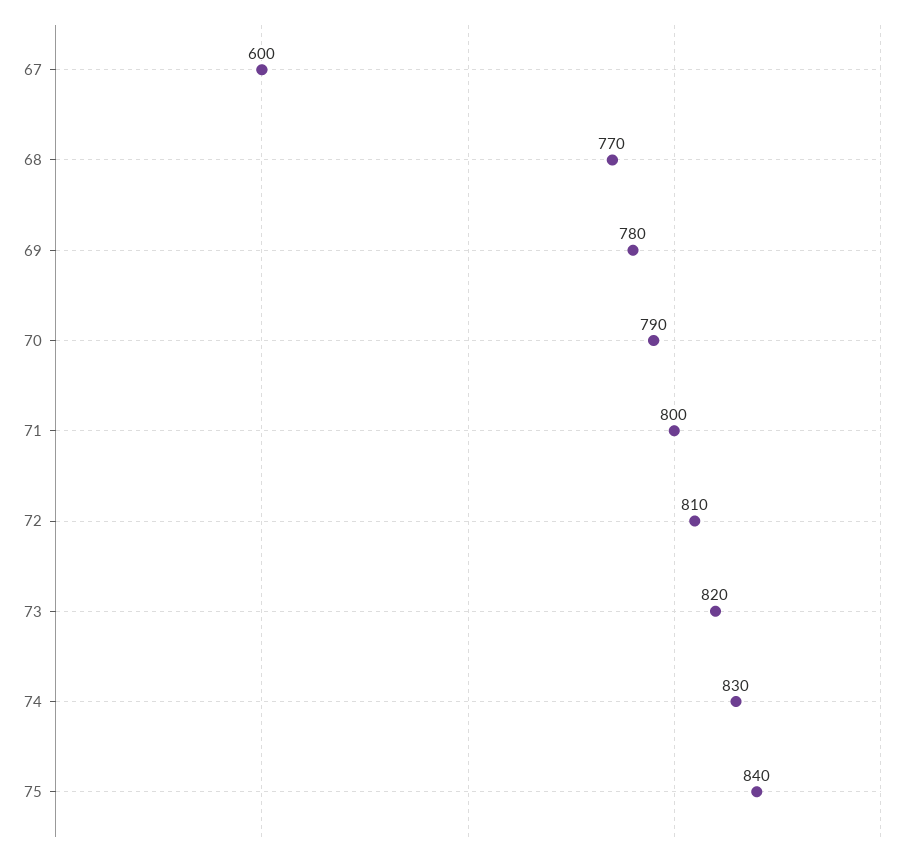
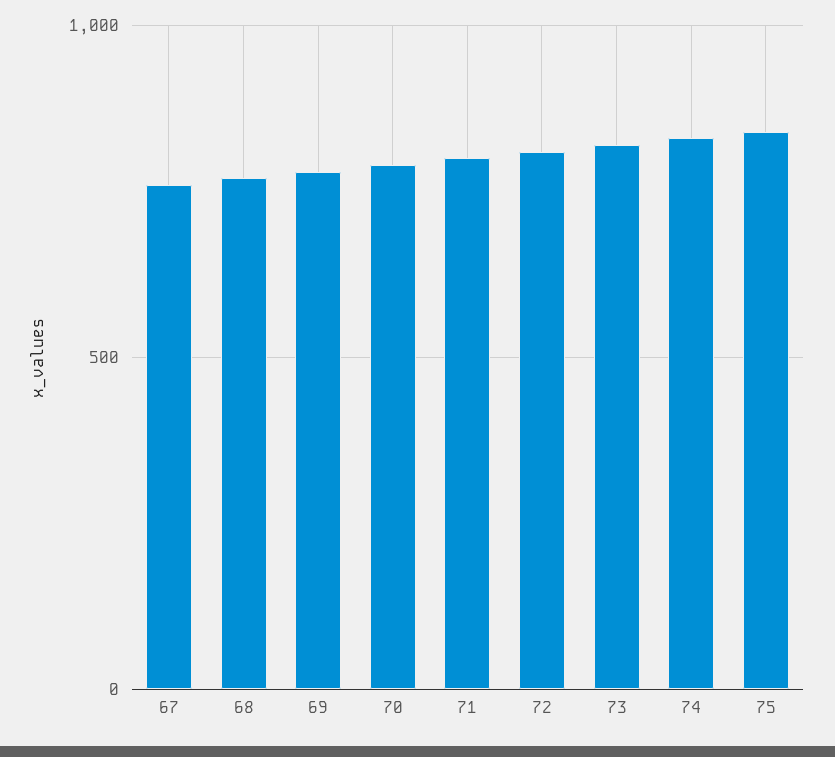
67: 600 -> 750

